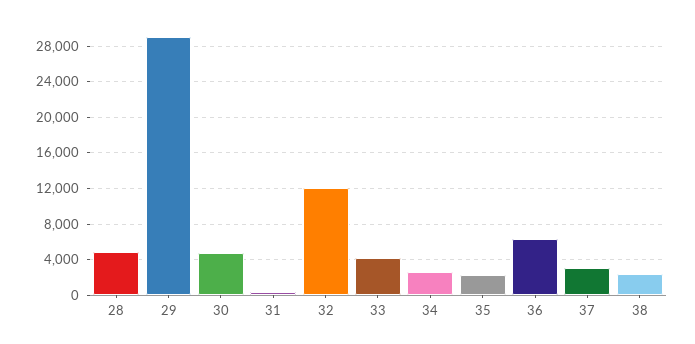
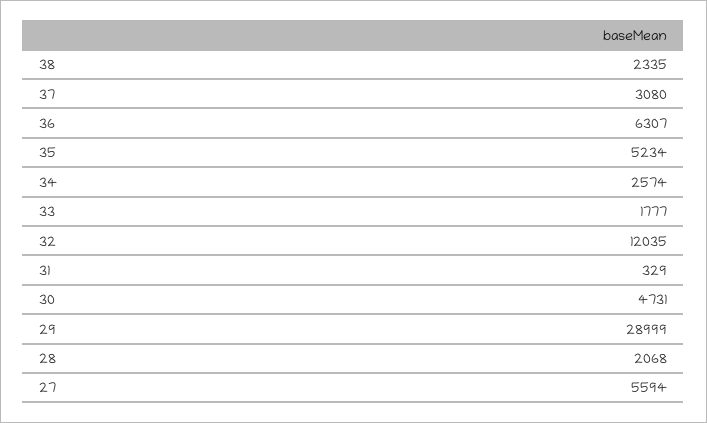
28: 5000 -> 2068
33: 4000 -> 1777
35: 2000 -> 5234
27: none -> 5594

